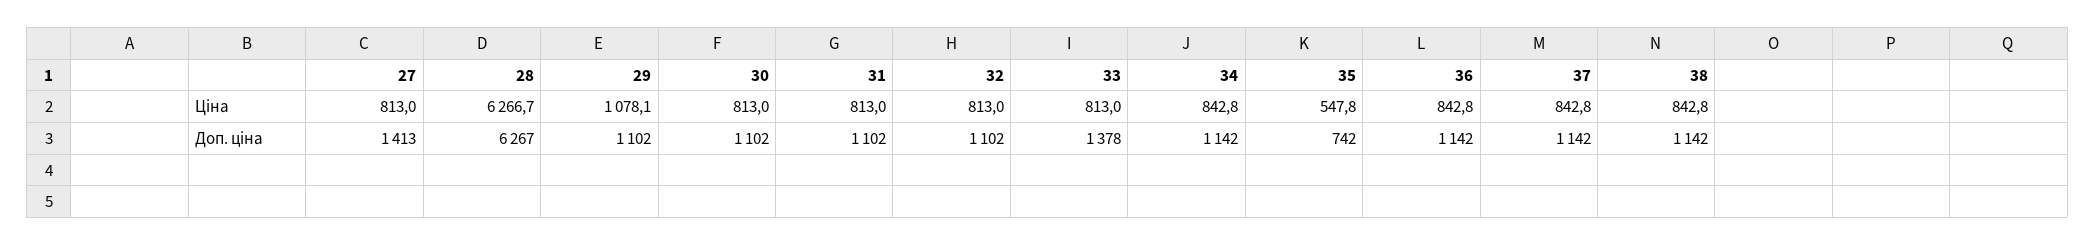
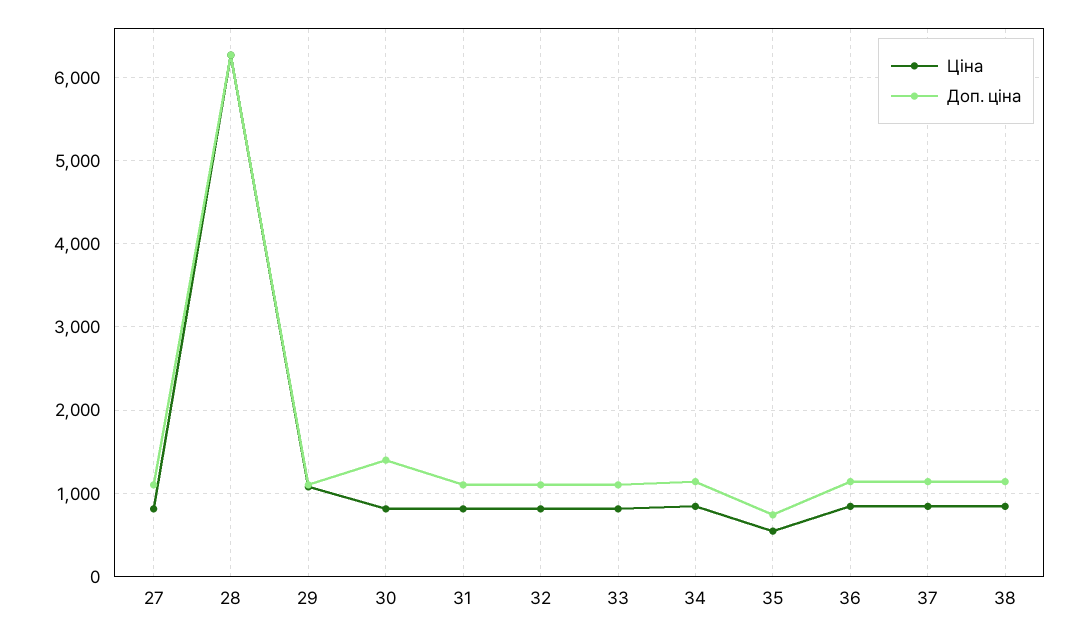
Доп. ціна, 27: 1413 -> 1100
Доп. ціна, 30: 1102 -> 1400
Доп. ціна, 33: 1378 -> 1100

